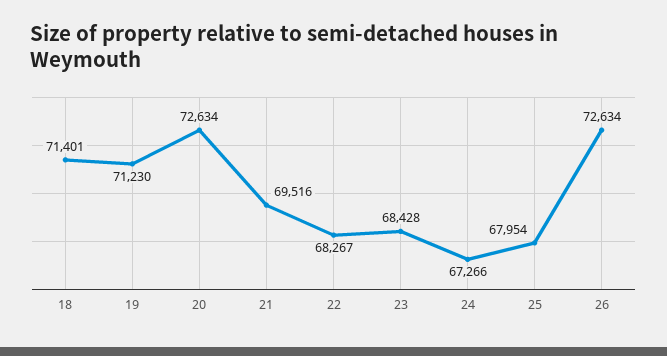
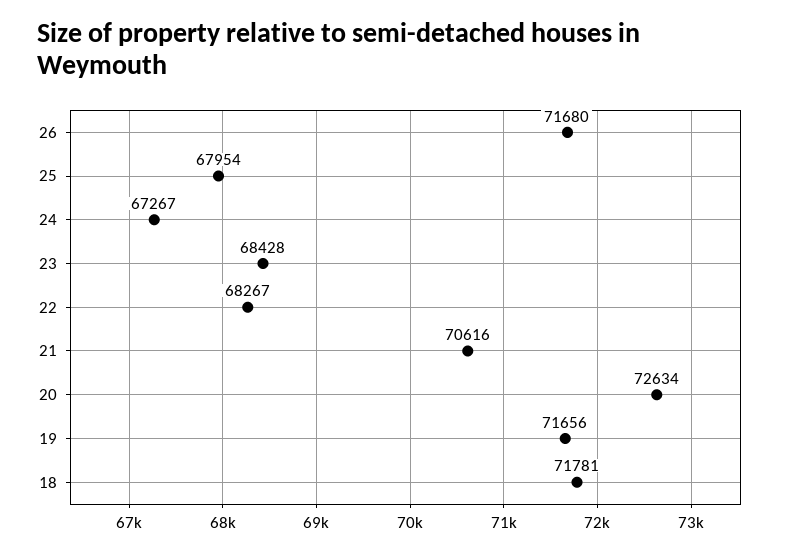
18: 71401 -> 71781
19: 71230 -> 71656
21: 69516 -> 70616
24: 67266 -> 67267
26: 72634 -> 71680

